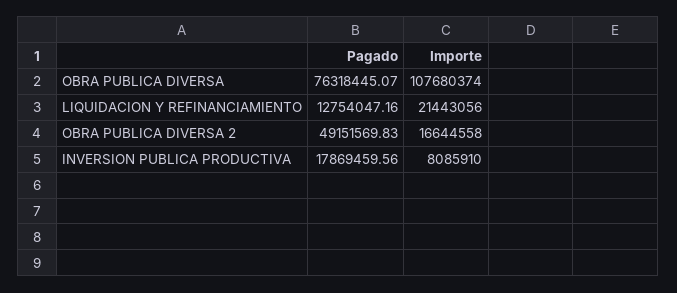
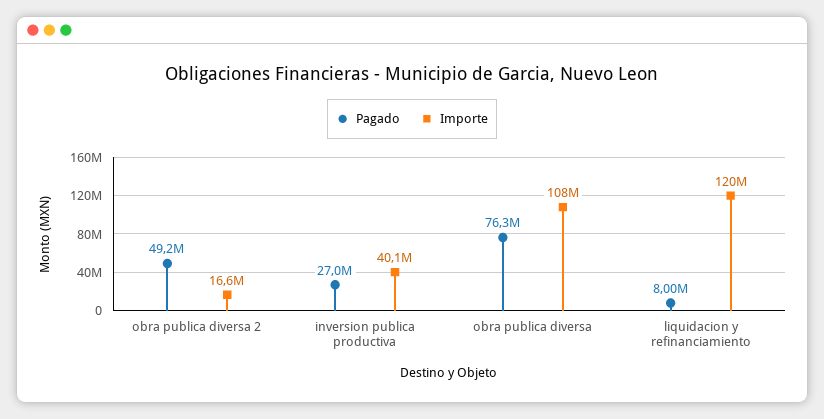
Pagado, LIQUIDACION Y REFINANCIAMIENTO: 12754047.16 -> 8000000
Importe, LIQUIDACION Y REFINANCIAMIENTO: 21443056 -> 120000000
Pagado, INVERSION PUBLICA PRODUCTIVA: 17869459.56 -> 27000000
Importe, INVERSION PUBLICA PRODUCTIVA: 8085910 -> 40100000

